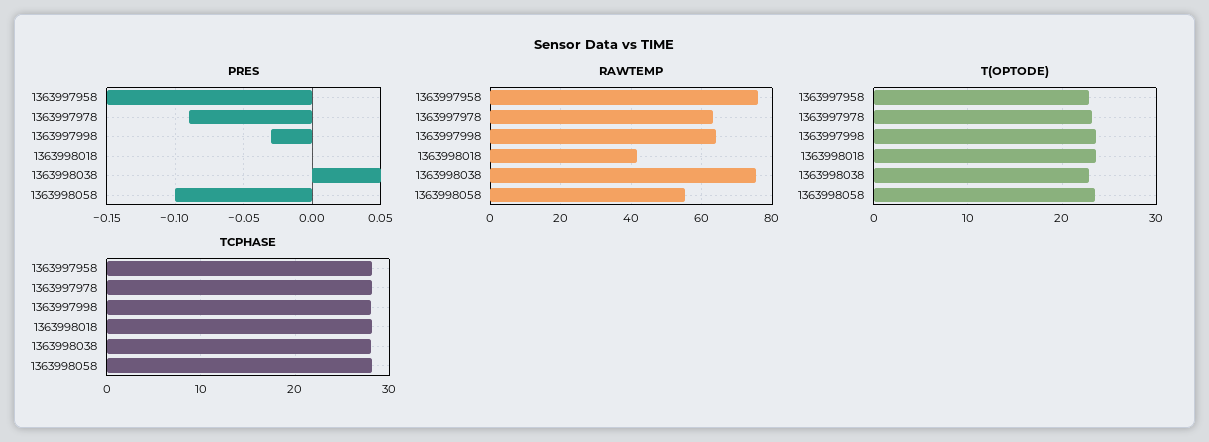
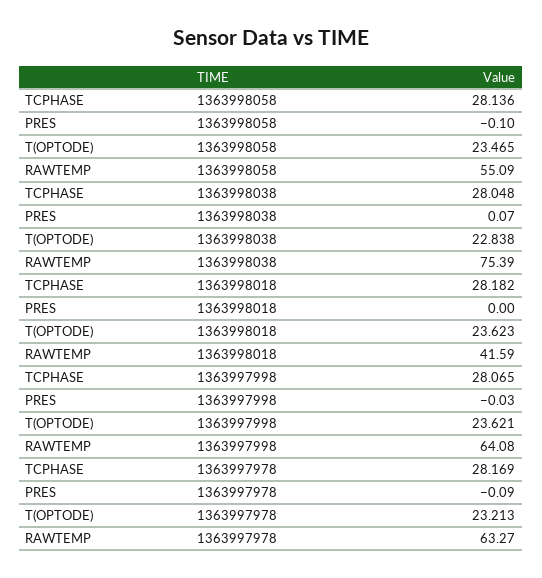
PRES, 1363997958: -0.15 -> none
PRES, 1363998038: 0.05 -> 0.07
RAWTEMP, 1363997958: 76 -> none
T(OPTODE), 1363997958: 23 -> none
TCPHASE, 1363997958: 28 -> none

